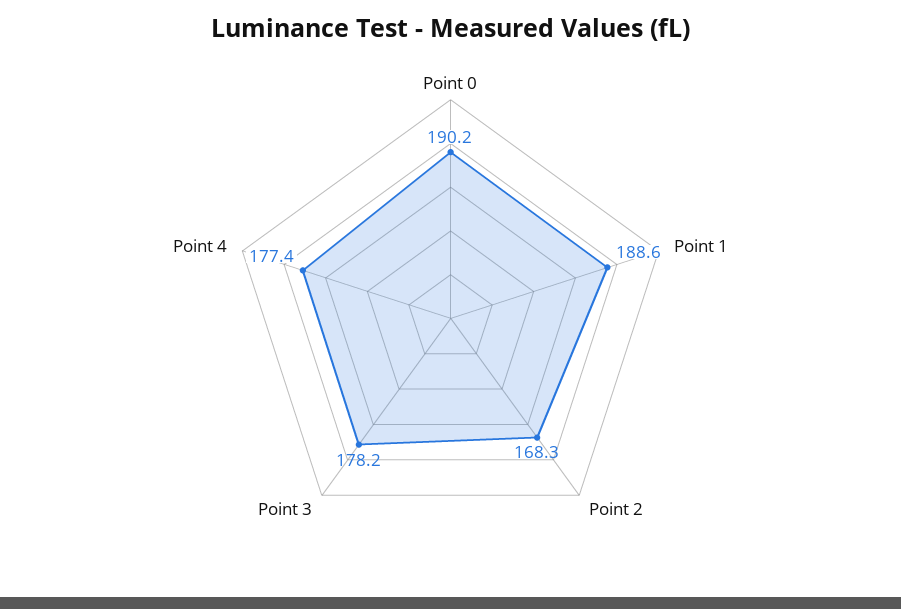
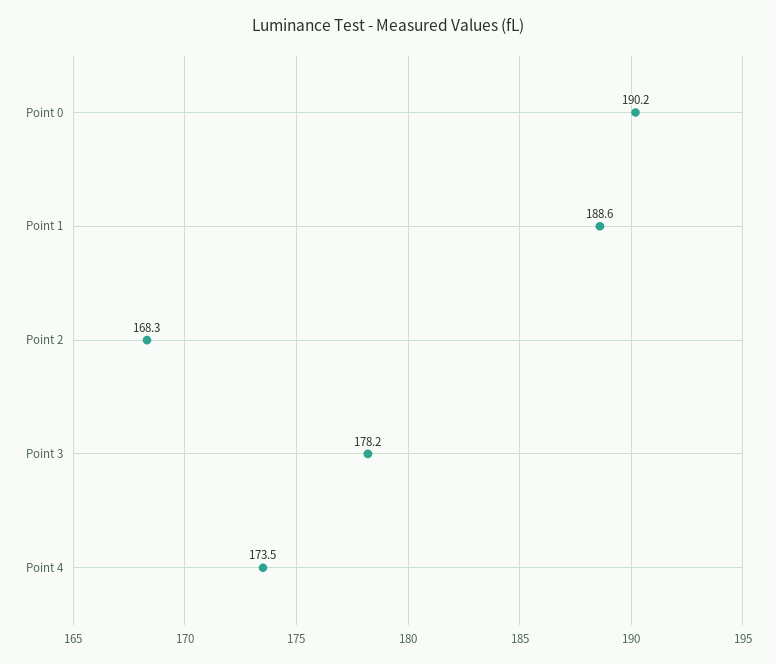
Point 4: 177.4 -> 173.5

